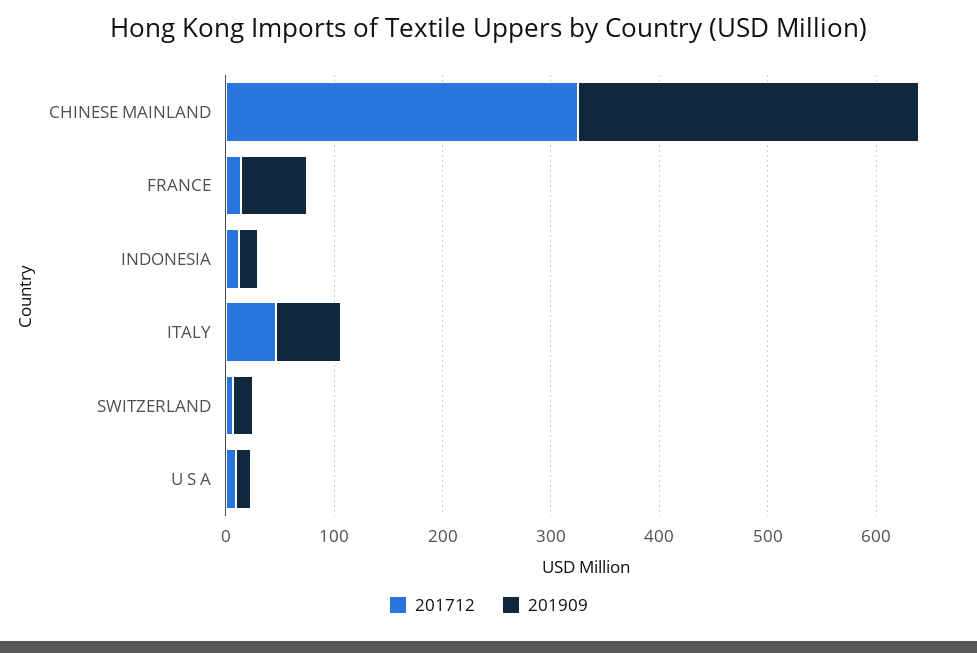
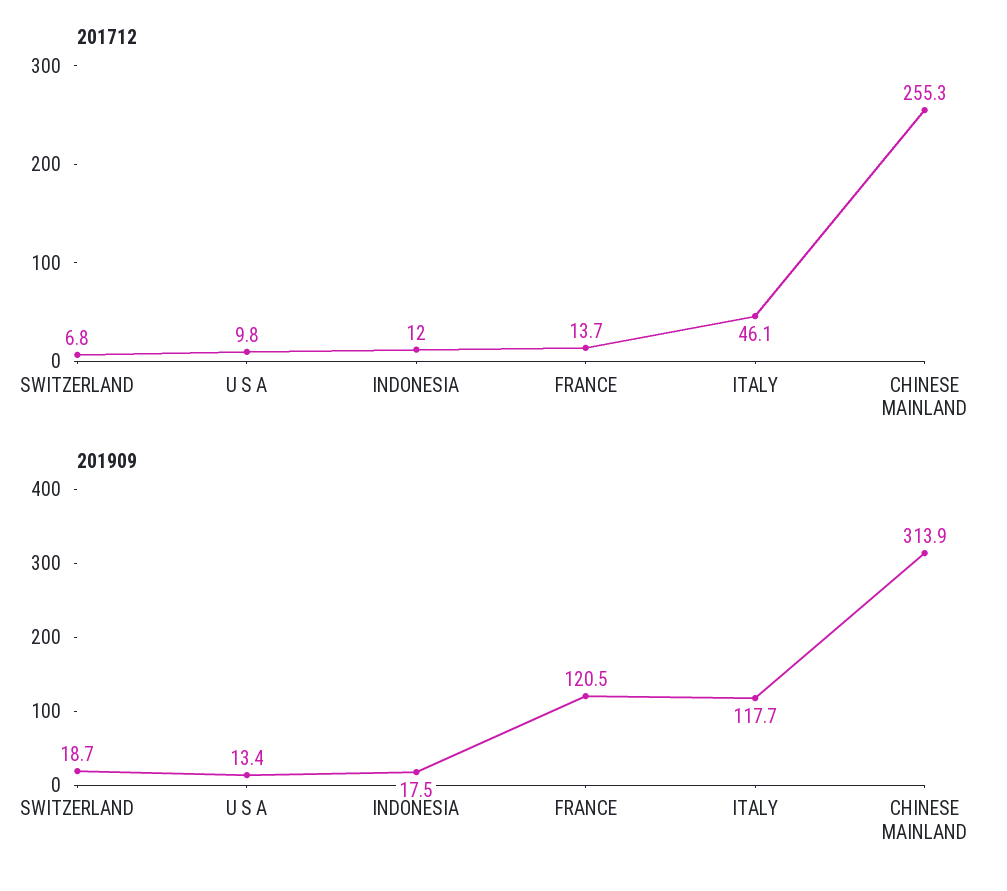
201712, CHINESE MAINLAND: 320 -> 255.3
201909, FRANCE: 60 -> 120.5
201909, ITALY: 60 -> 117.7

